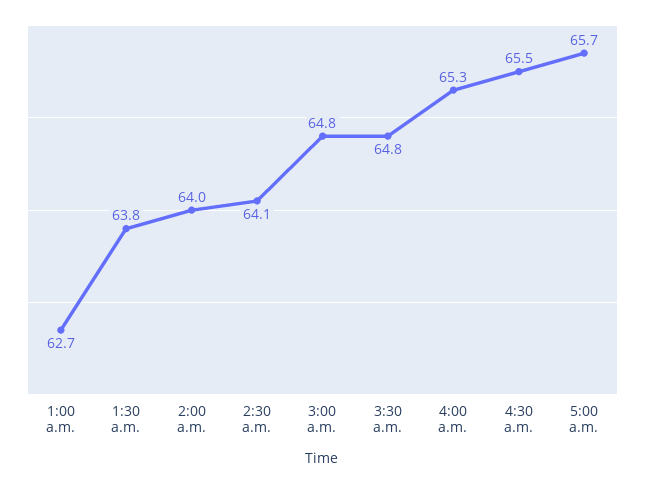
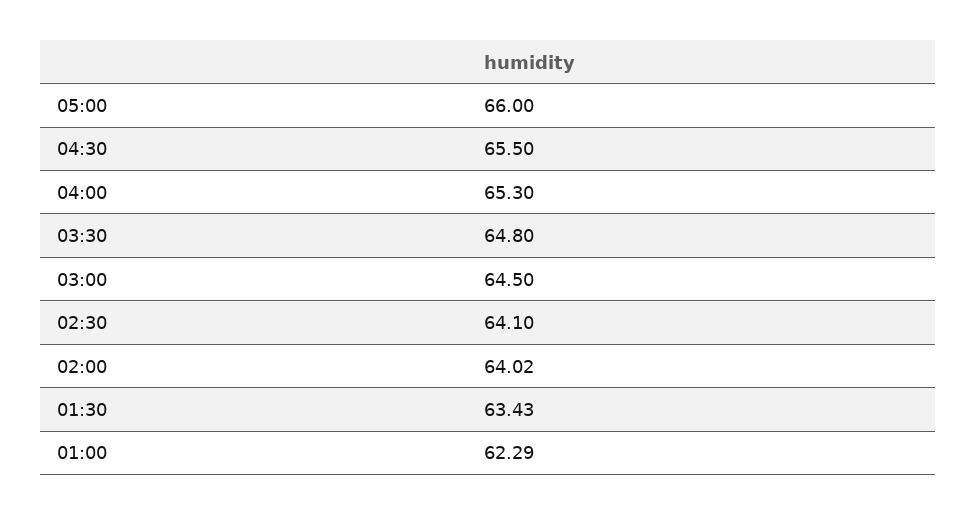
1:00 a.m.: 62.7 -> 62.29
1:30 a.m.: 63.8 -> 63.43
3:00 a.m.: 64.8 -> 64.5
5:00 a.m.: 65.7 -> 66

